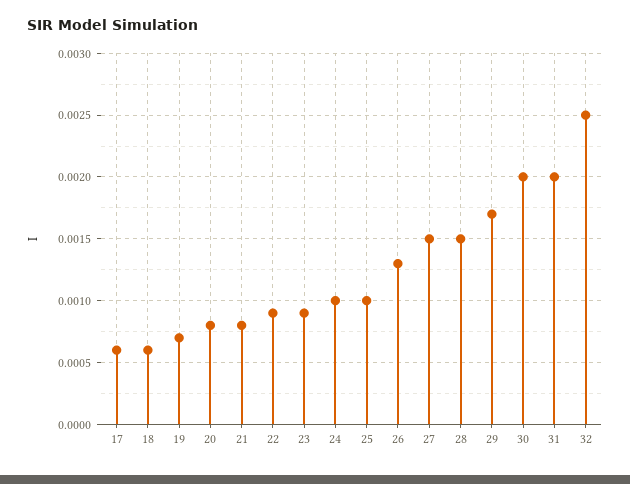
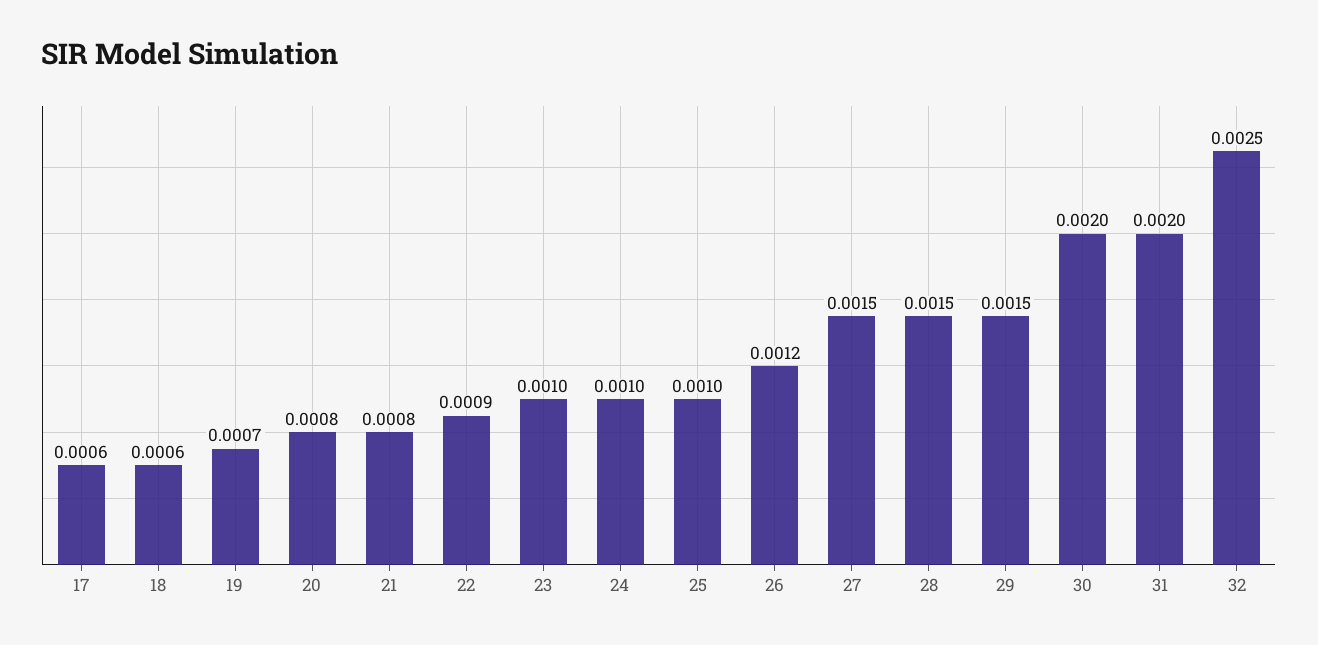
23: 0.0009 -> 0.001
26: 0.0013 -> 0.0012
29: 0.0017 -> 0.0015

